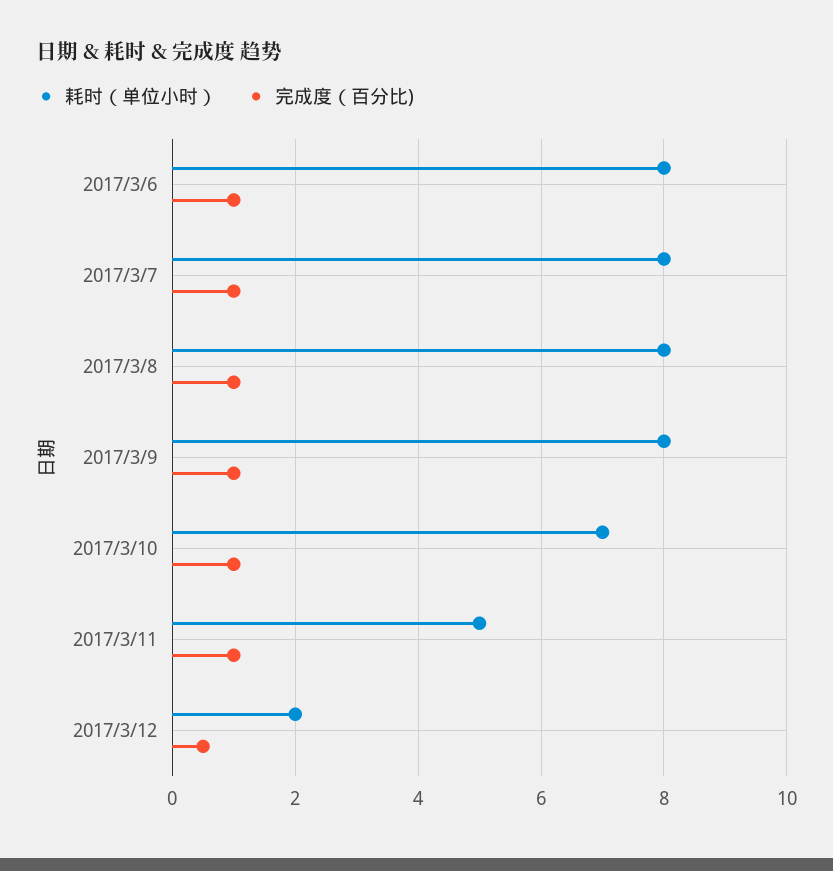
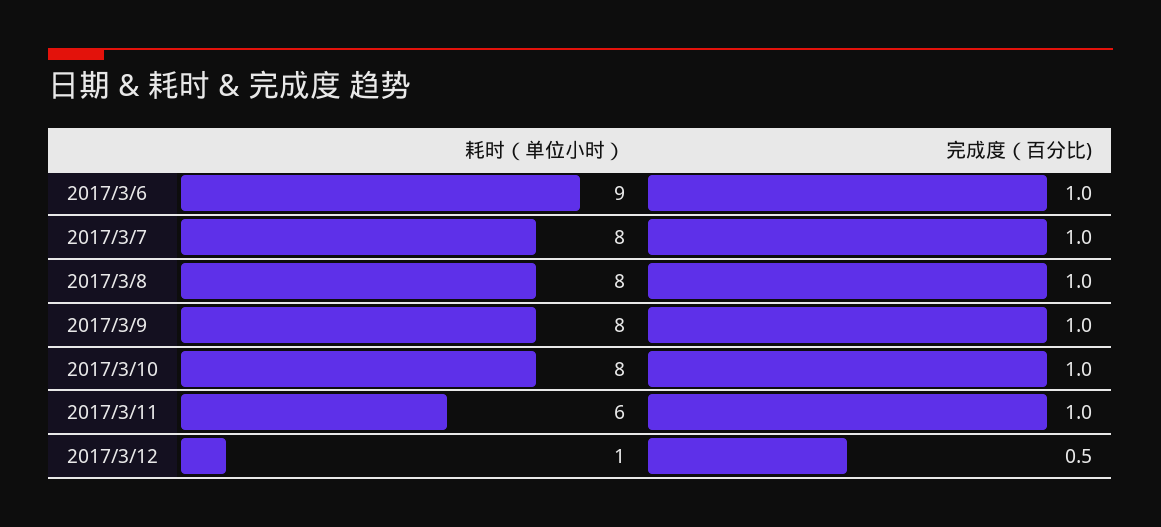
耗时（单位小时）, 2017/3/6: 8 -> 9
耗时（单位小时）, 2017/3/10: 7 -> 8
耗时（单位小时）, 2017/3/11: 5 -> 6
耗时（单位小时）, 2017/3/12: 2 -> 1

